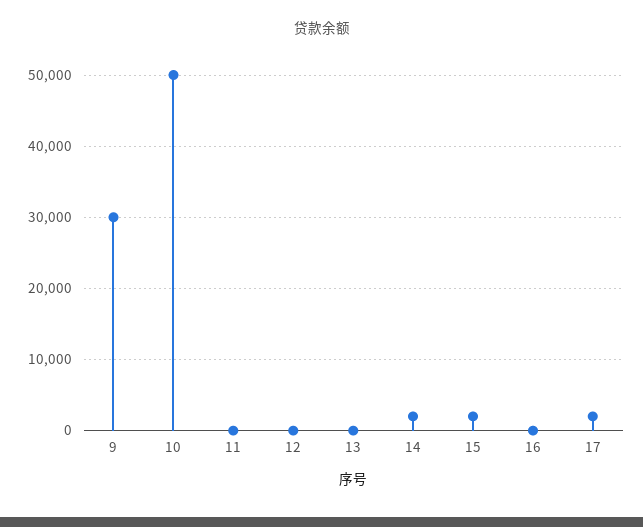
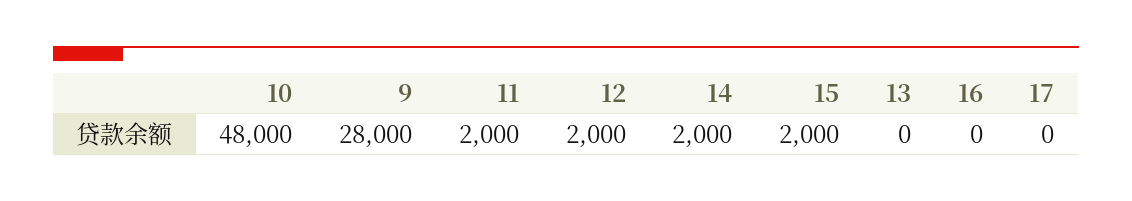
9: 30000 -> 28000
10: 50000 -> 48000
11: 0 -> 2000
12: 0 -> 2000
17: 2000 -> 0

